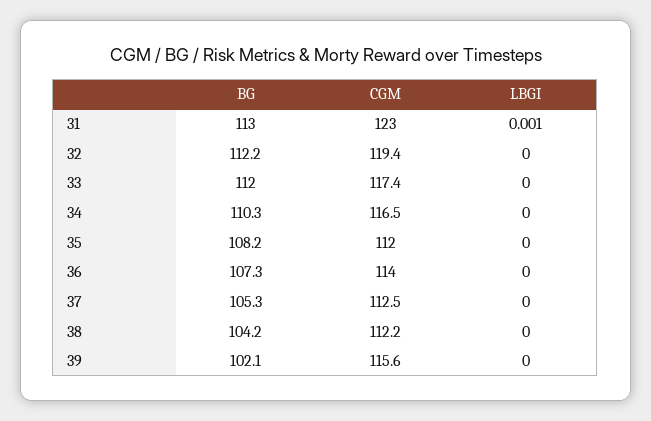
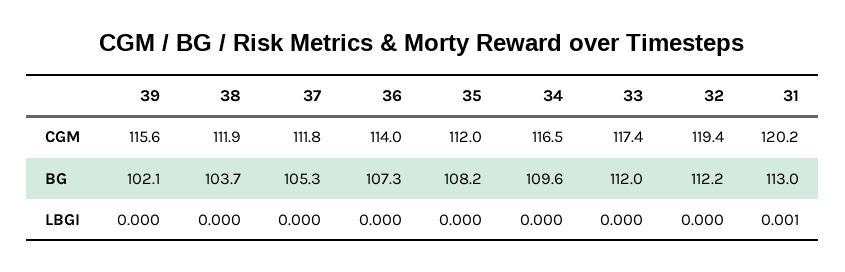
CGM, 31: 123 -> 120.2
BG, 34: 110.3 -> 109.6
CGM, 37: 112.5 -> 111.8
BG, 38: 104.2 -> 103.7
CGM, 38: 112.2 -> 111.9

